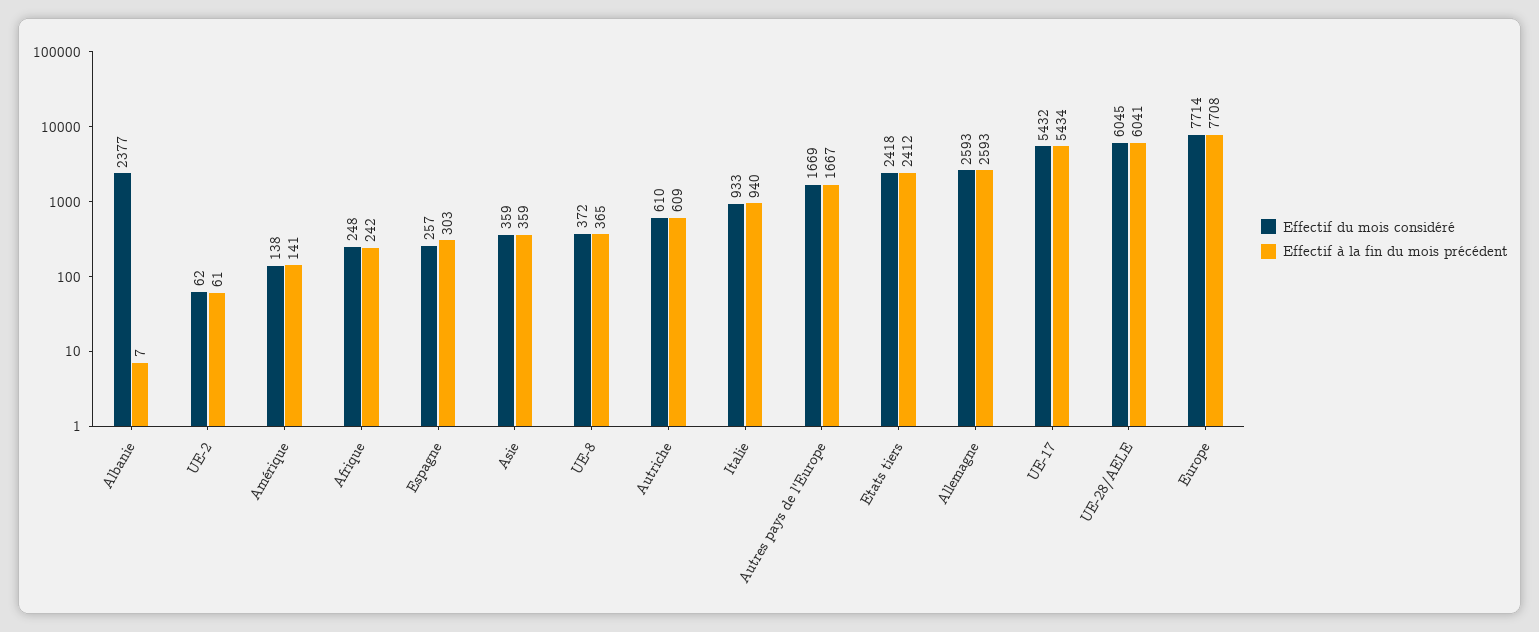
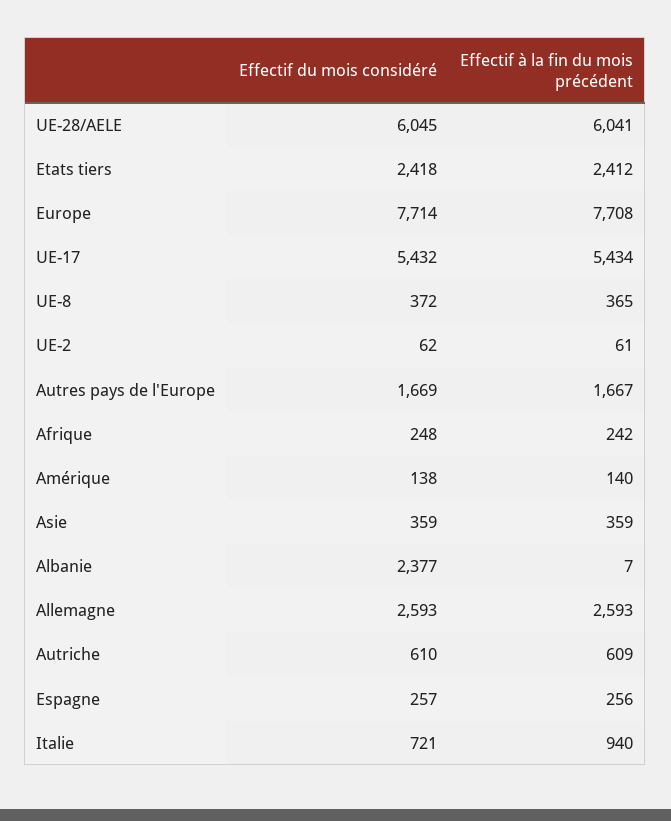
Effectif à la fin du mois précédent, Amérique: 141 -> 140
Effectif à la fin du mois précédent, Espagne: 303 -> 256
Effectif du mois considéré, Italie: 933 -> 721

